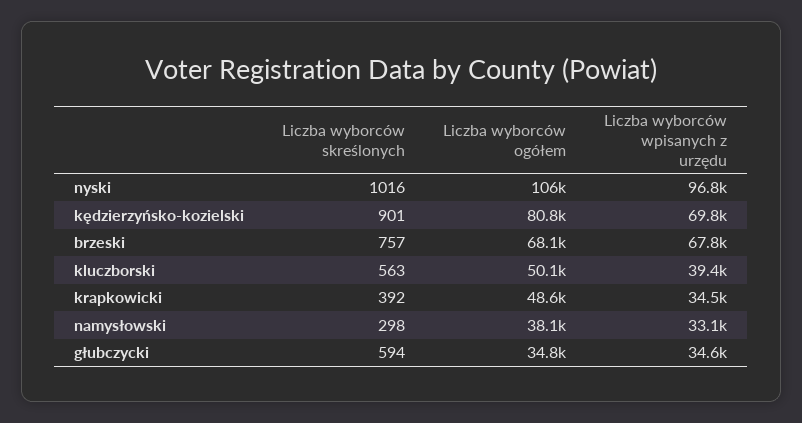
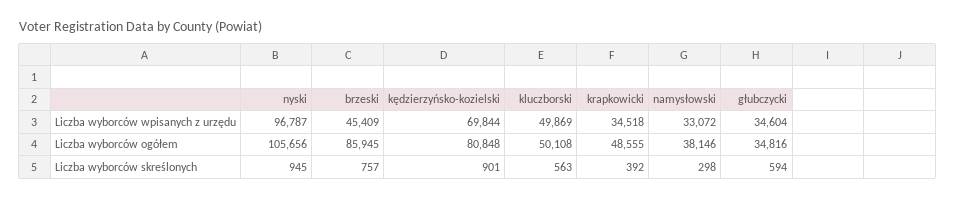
Liczba wyborców skreślonych, nyski: 1016 -> 945
Liczba wyborców ogółem, brzeski: 68100 -> 85945
Liczba wyborców wpisanych z urzędu, brzeski: 67800 -> 45409
Liczba wyborców wpisanych z urzędu, kluczborski: 39400 -> 49869

